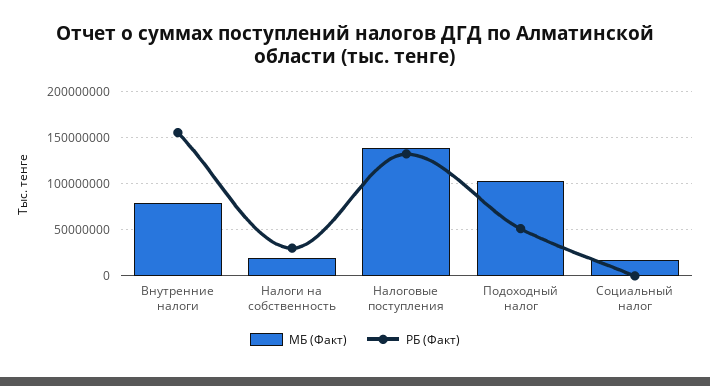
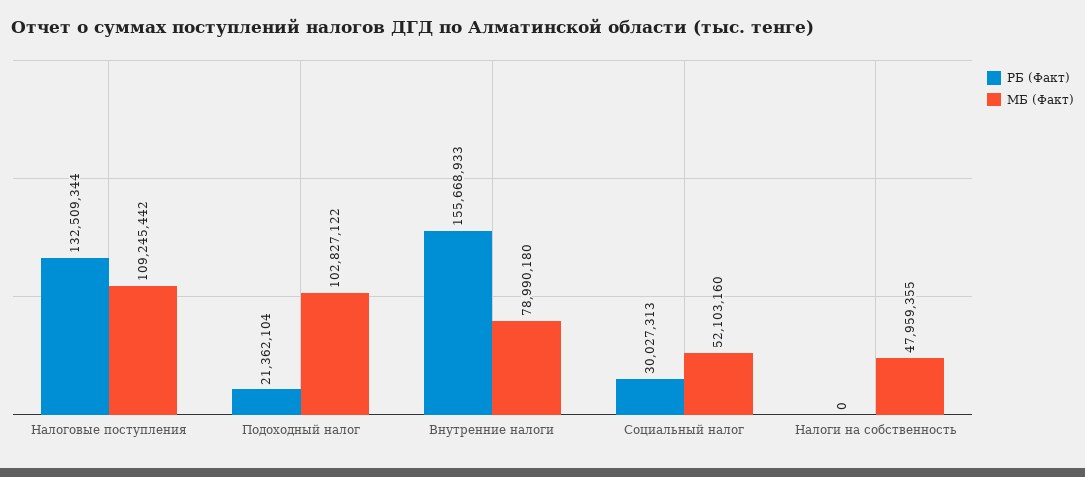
МБ (Факт), Налоги на собственность: 20000000 -> 47959355
РБ (Факт), Налоги на собственность: 30000000 -> 0
МБ (Факт), Налоговые поступления: 140000000 -> 109245442
РБ (Факт), Подоходный налог: 50000000 -> 21362104
МБ (Факт), Социальный налог: 20000000 -> 52103160
РБ (Факт), Социальный налог: 0 -> 30027313

